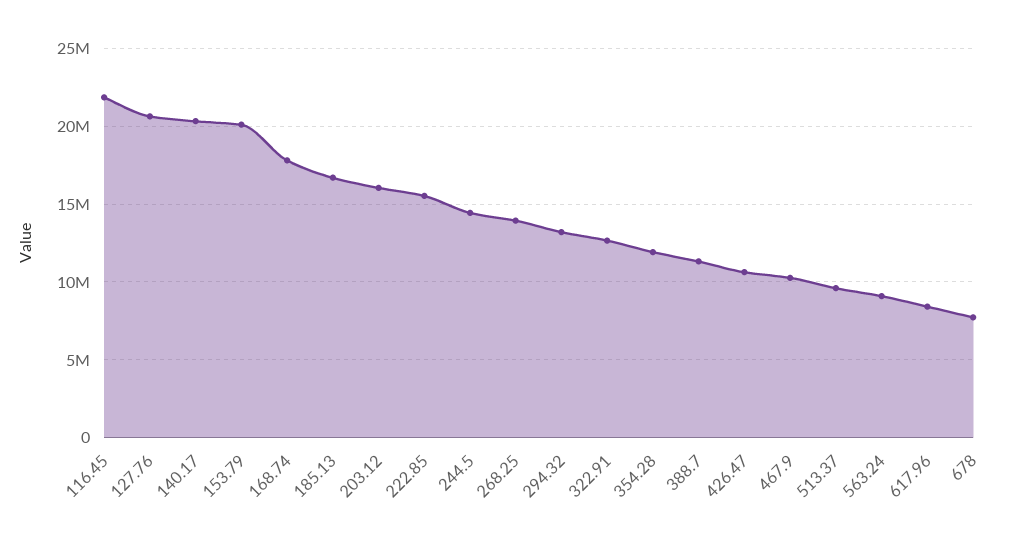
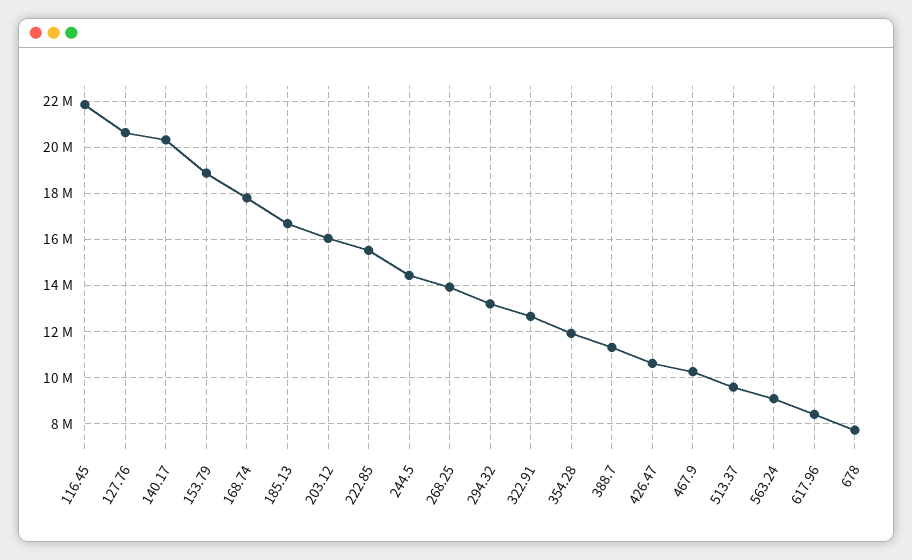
153.79: 20000000 -> 19000000

